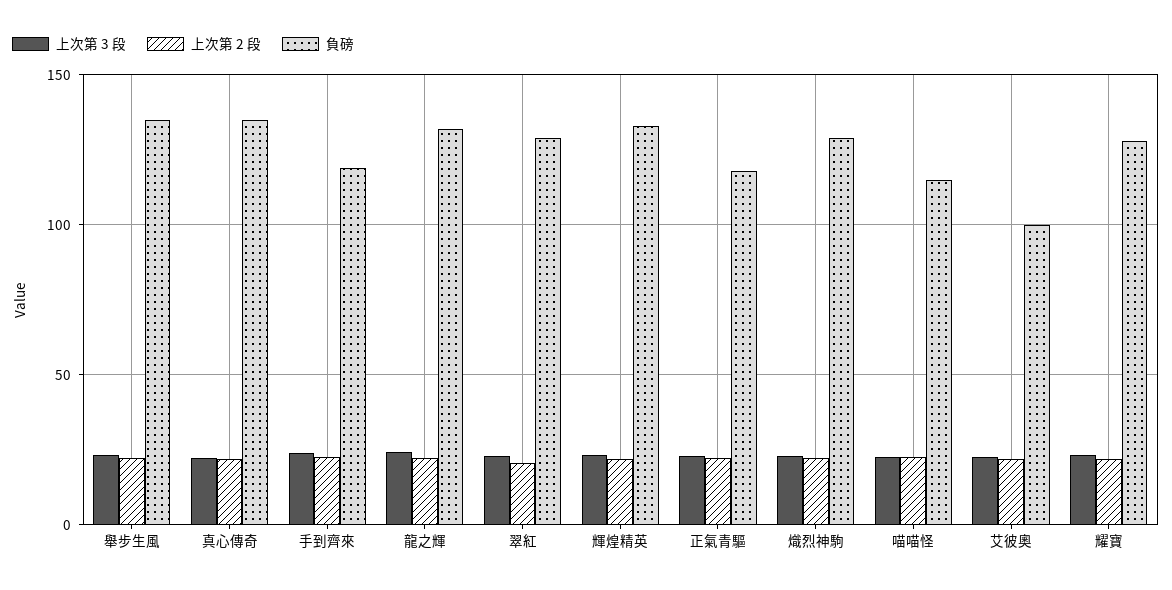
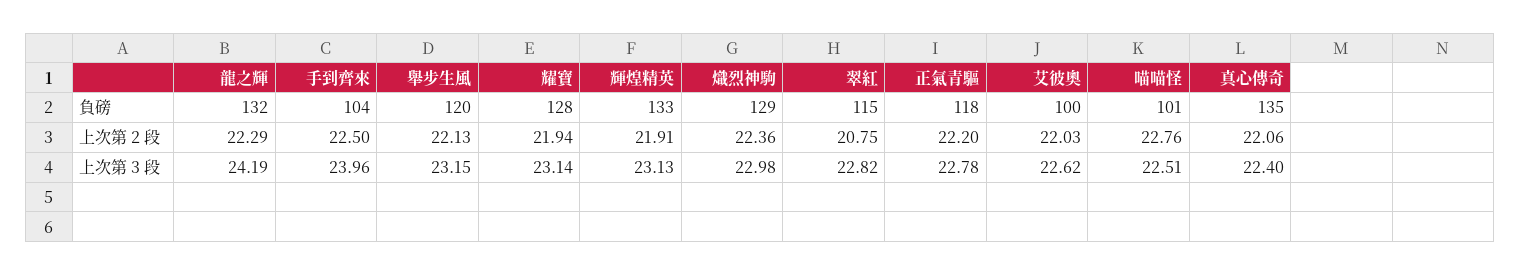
負磅, 舉步生風: 135 -> 120
負磅, 手到齊來: 120 -> 104
負磅, 翠紅: 130 -> 115
負磅, 喵喵怪: 115 -> 101

